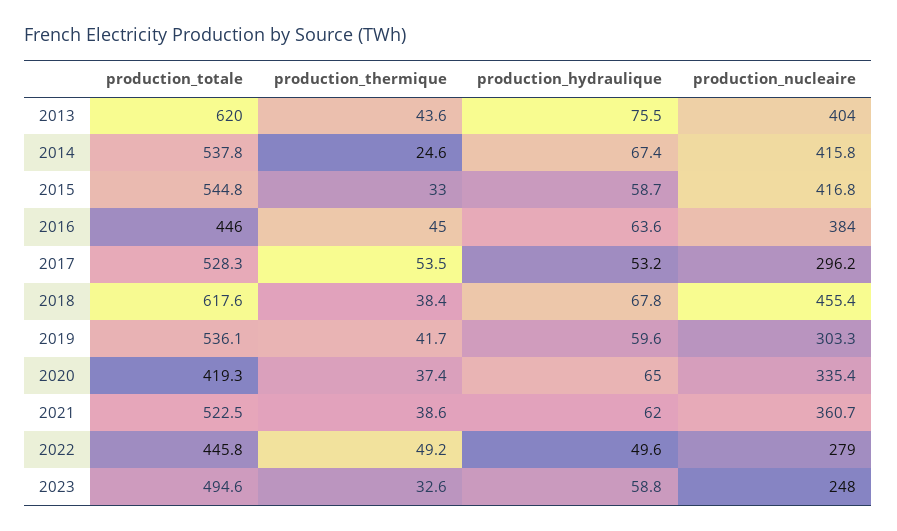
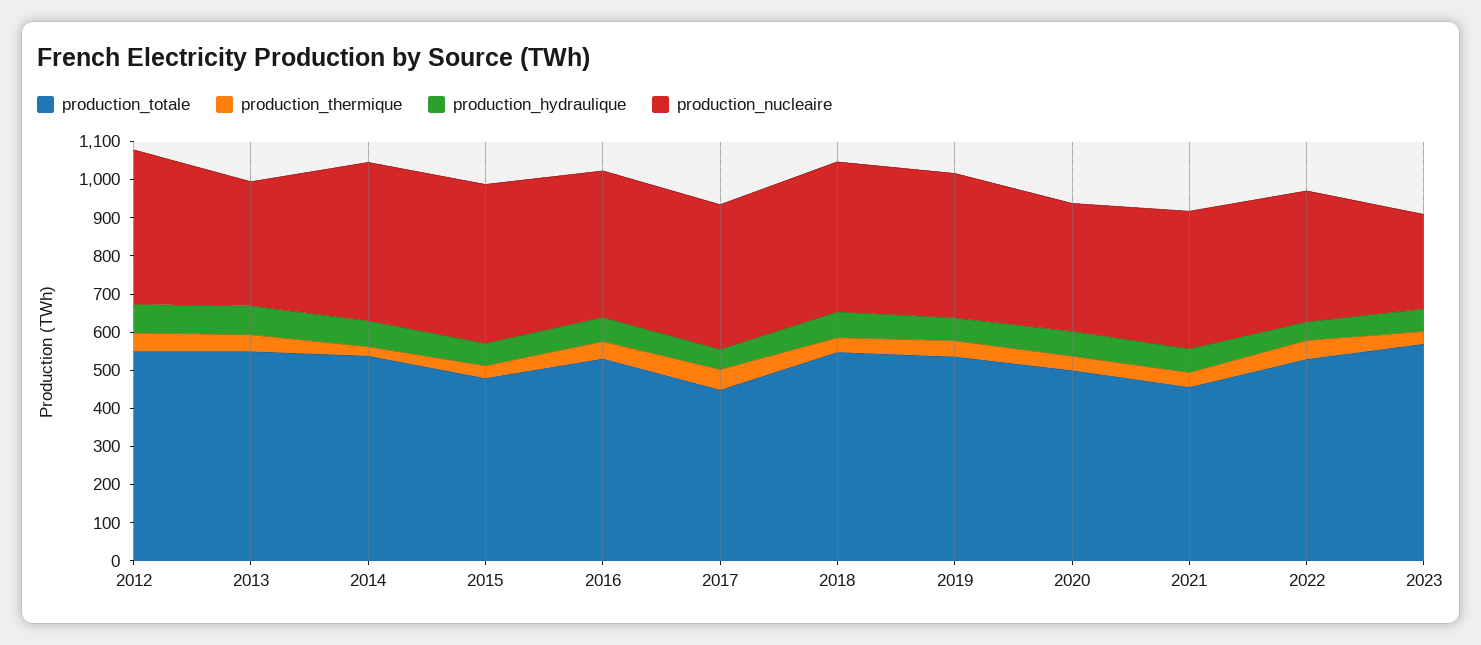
production_totale, 2013: 620 -> 550
production_nucleaire, 2013: 404 -> 325
production_totale, 2015: 544.8 -> 475
production_totale, 2016: 446 -> 525
production_totale, 2017: 528.3 -> 450
production_nucleaire, 2017: 296.2 -> 375
production_totale, 2018: 617.6 -> 550
production_nucleaire, 2018: 455.4 -> 400
production_nucleaire, 2019: 303.3 -> 375
production_totale, 2020: 419.3 -> 500
production_totale, 2021: 522.5 -> 450
production_totale, 2022: 445.8 -> 525
production_nucleaire, 2022: 279 -> 350
production_totale, 2023: 494.6 -> 575
production_totale, 2012: none -> 550
production_thermique, 2012: none -> 50
production_hydraulique, 2012: none -> 75
production_nucleaire, 2012: none -> 400

